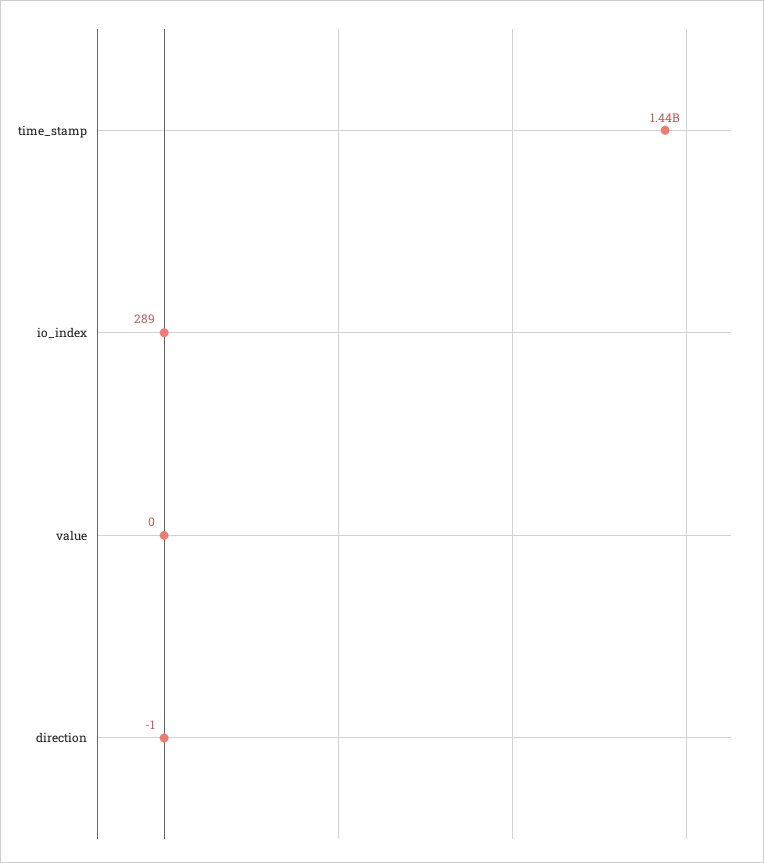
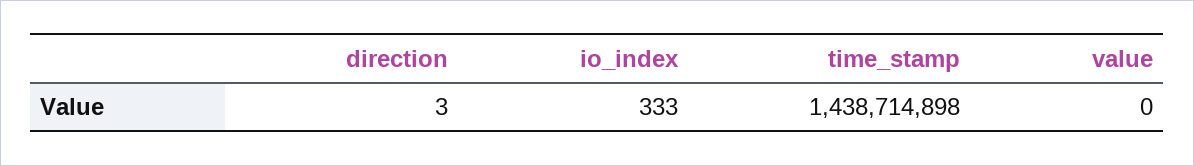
io_index: 289 -> 333
direction: -1 -> 3

